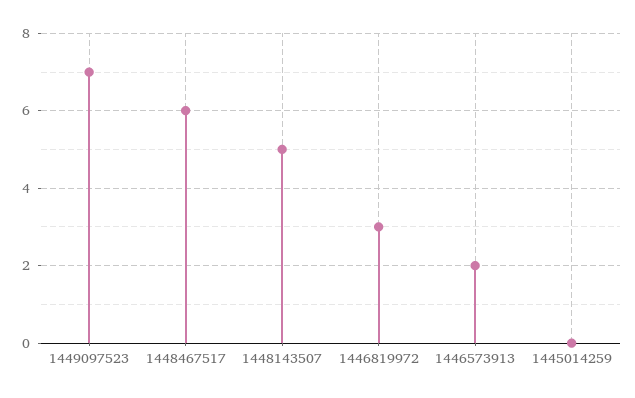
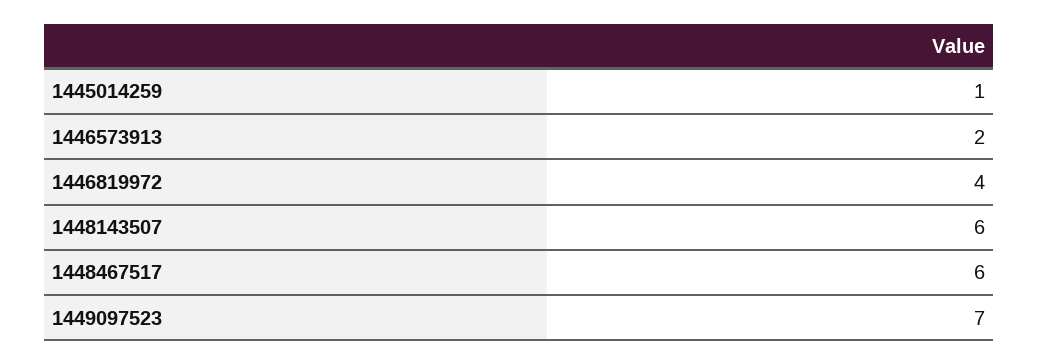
1448143507: 5 -> 6
1446819972: 3 -> 4
1445014259: 0 -> 1

